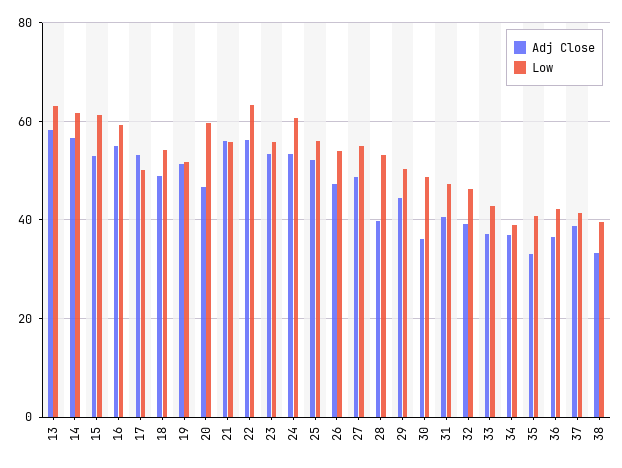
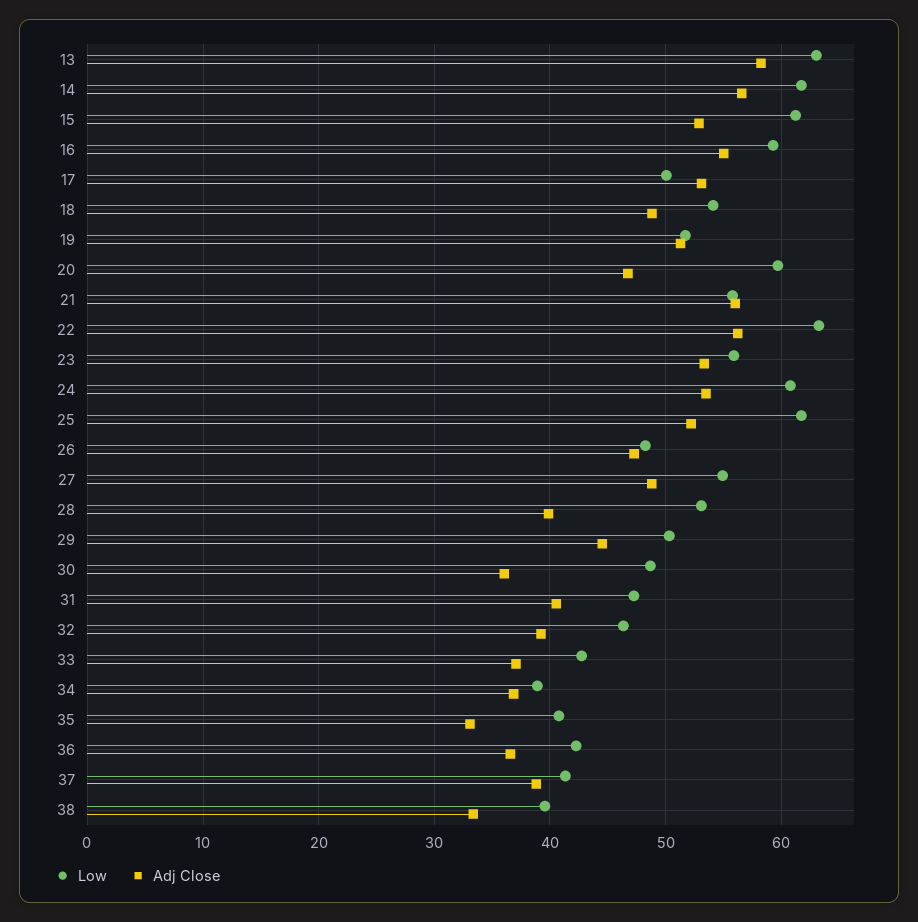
Low, 25: 56 -> 62
Low, 26: 54 -> 48

